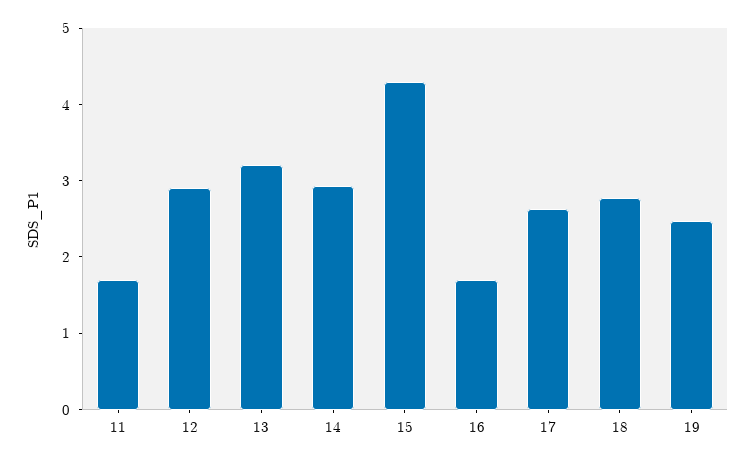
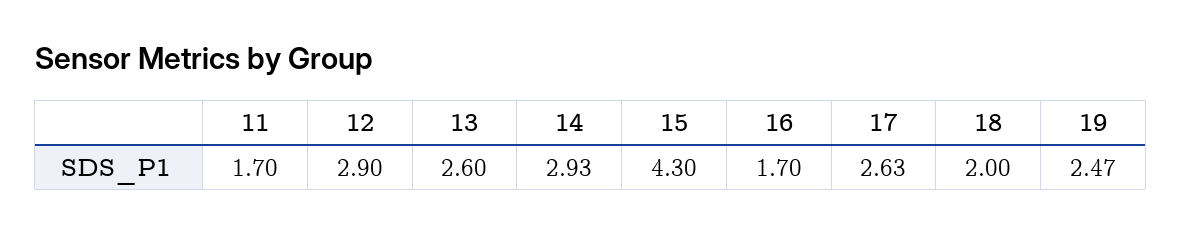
13: 3.2 -> 2.6
18: 2.8 -> 2

